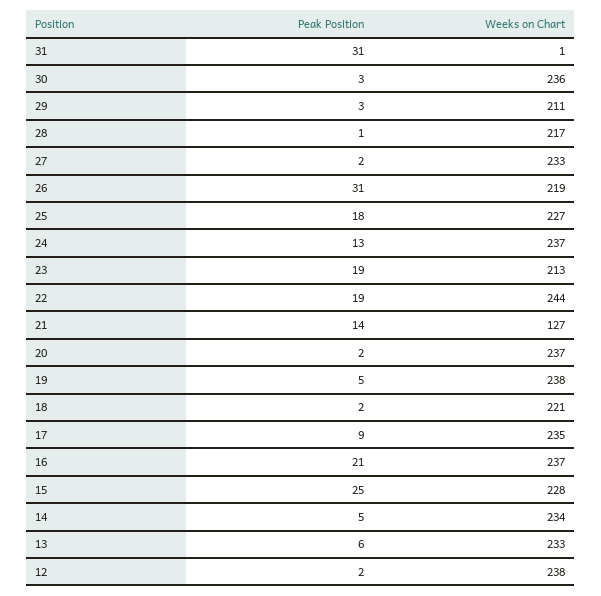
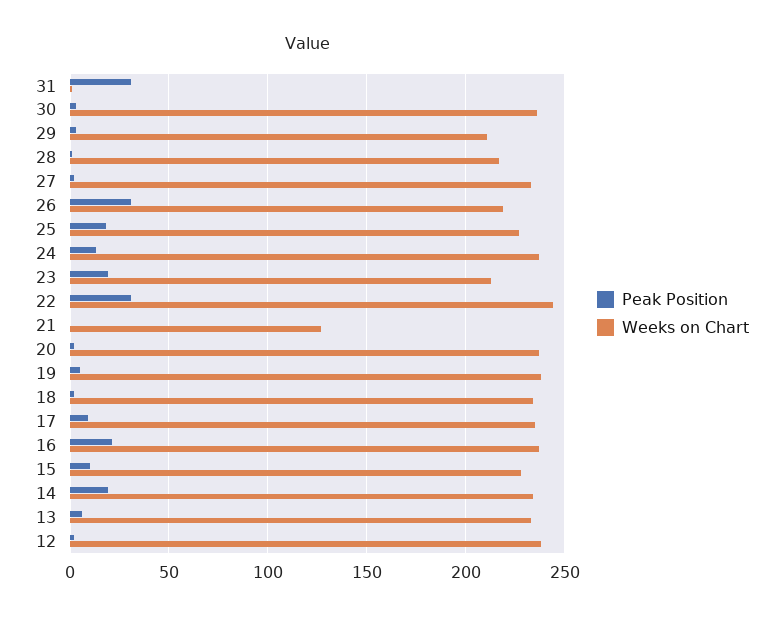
Peak Position, 22: 19 -> 30
Peak Position, 21: 14 -> 0
Weeks on Chart, 18: 221 -> 235
Peak Position, 15: 25 -> 10
Peak Position, 14: 5 -> 20

